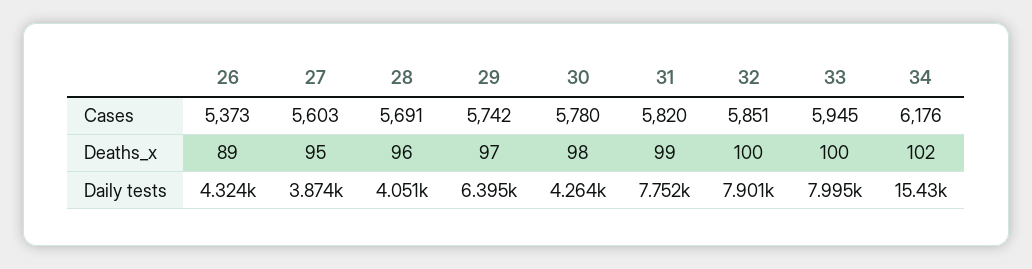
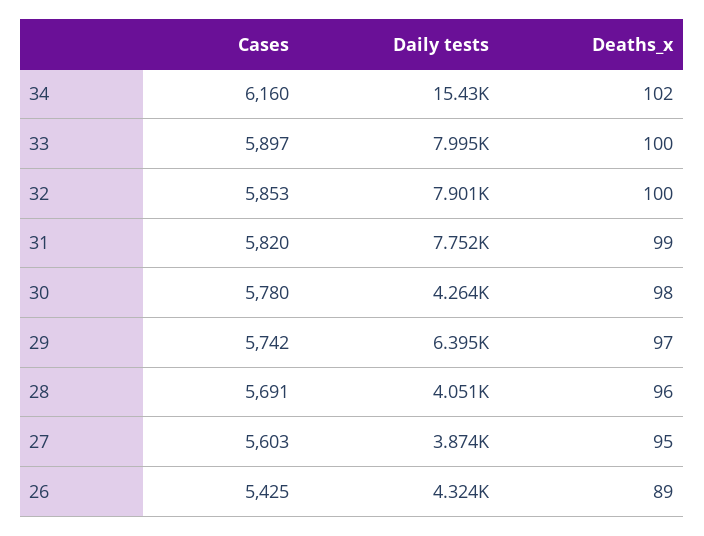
26, Cases: 5373 -> 5425
32, Cases: 5851 -> 5853
33, Cases: 5945 -> 5897
34, Cases: 6176 -> 6160

